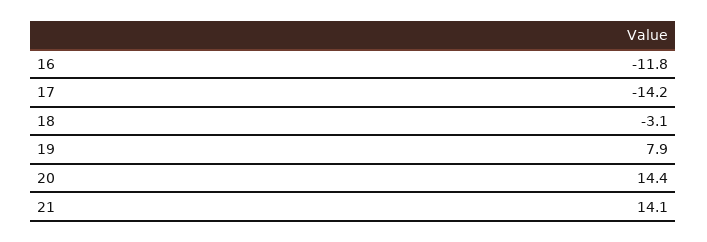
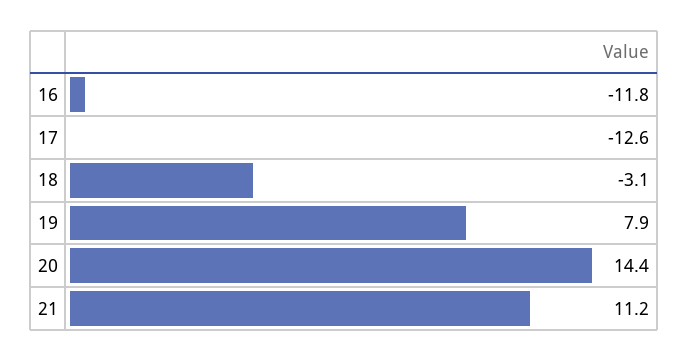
17: -14.2 -> -12.6
21: 14.1 -> 11.2

